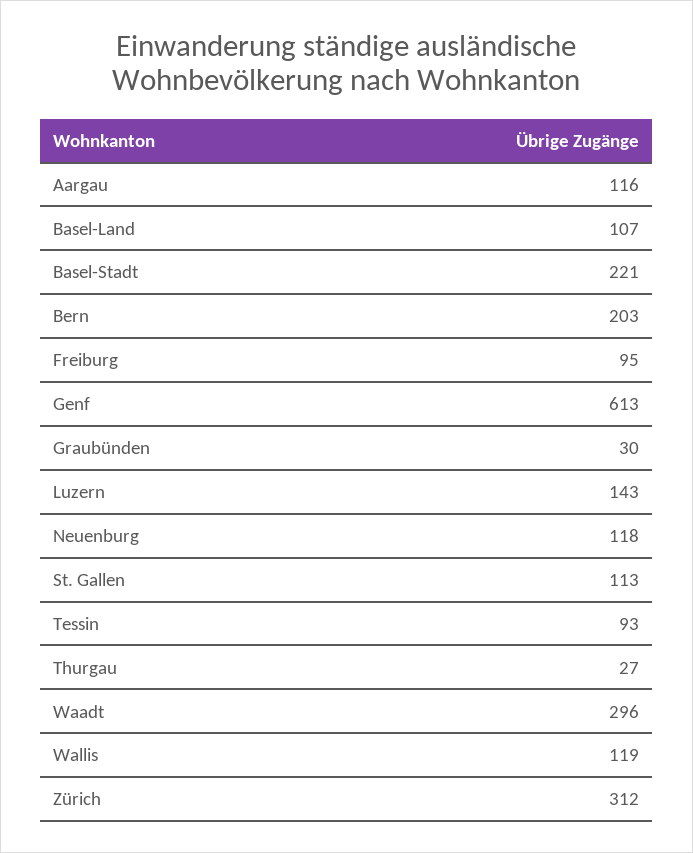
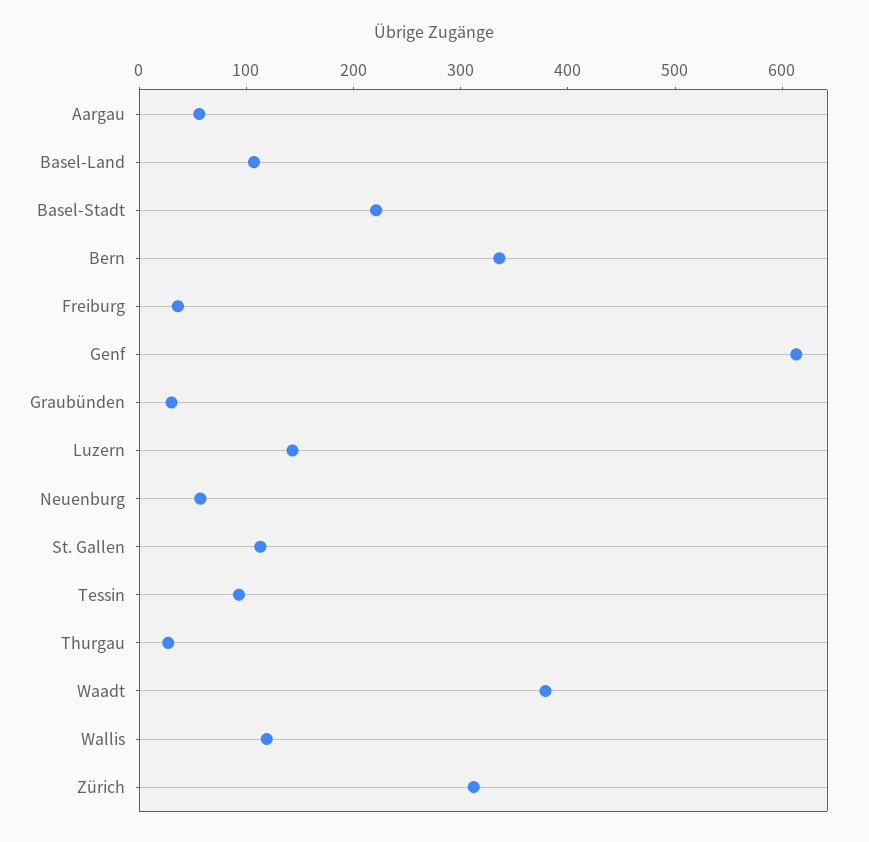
Aargau: 116 -> 60
Bern: 203 -> 340
Freiburg: 95 -> 40
Neuenburg: 118 -> 60
Waadt: 296 -> 380

